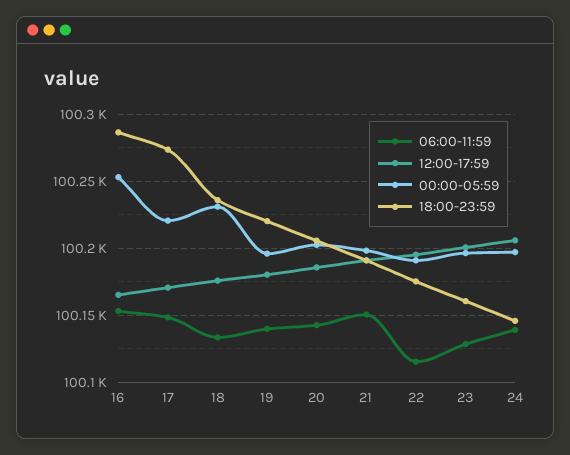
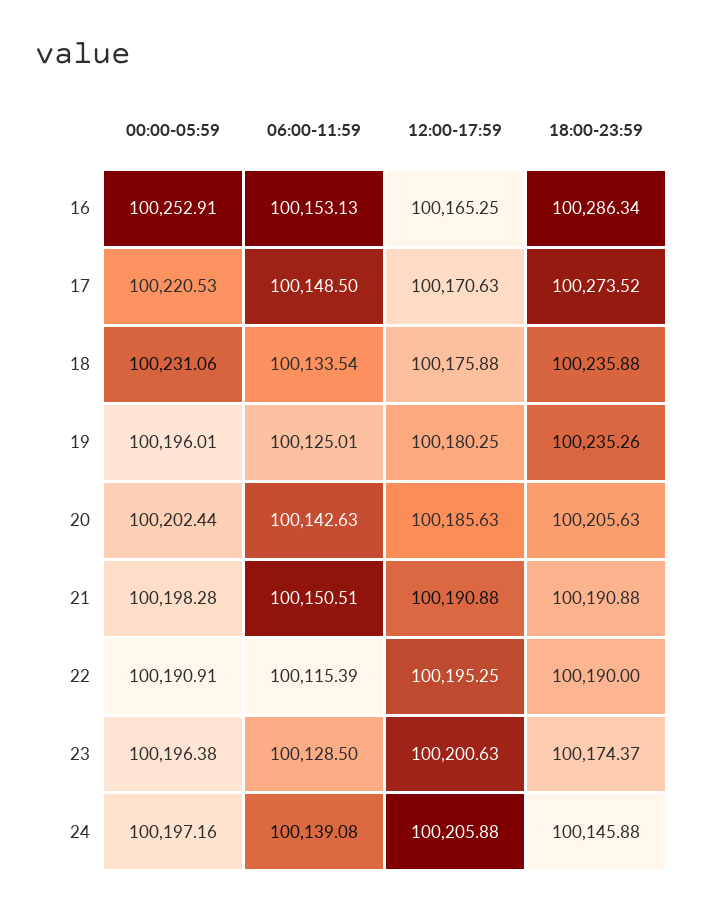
06:00-11:59, 19: 100140 -> 100125.01
18:00-23:59, 19: 100220 -> 100235.26
18:00-23:59, 22: 100175 -> 100190
18:00-23:59, 23: 100160 -> 100174.37

